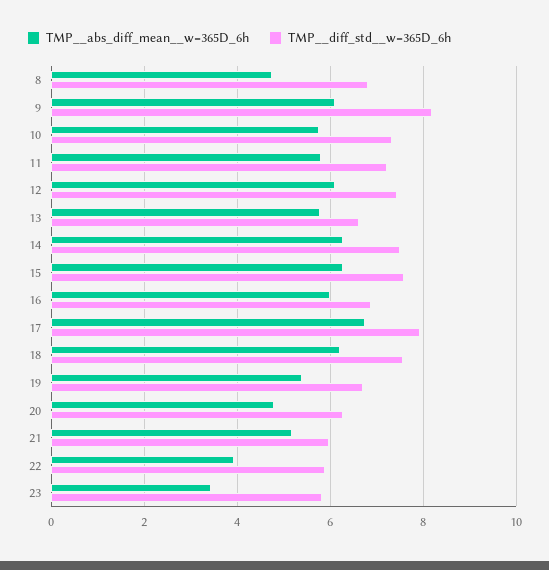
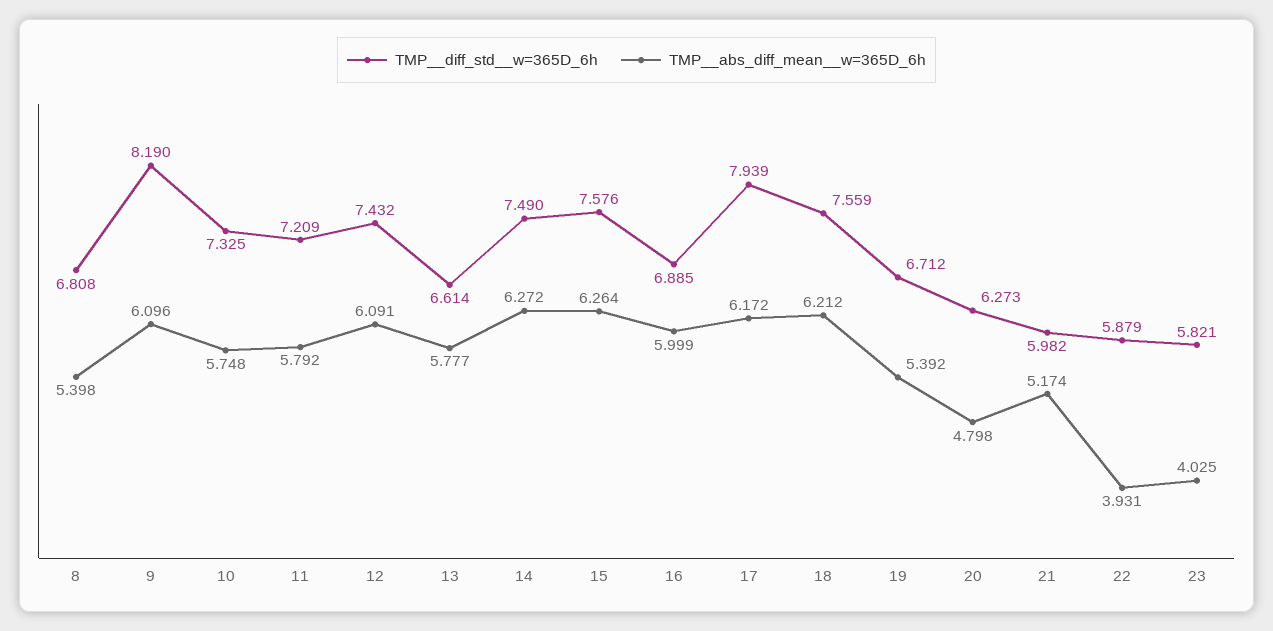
TMP__abs_diff_mean__w=365D_6h, 8: 4.8 -> 5.398
TMP__abs_diff_mean__w=365D_6h, 17: 6.8 -> 6.172
TMP__abs_diff_mean__w=365D_6h, 23: 3.4 -> 4.025

